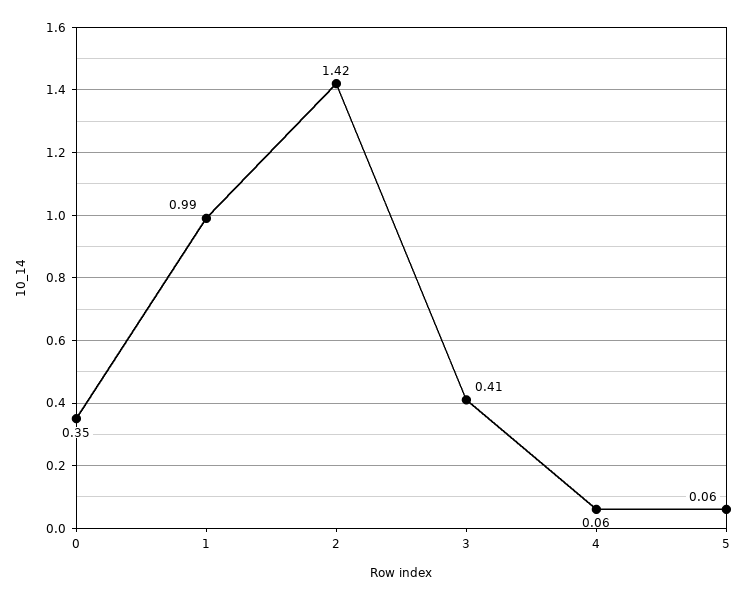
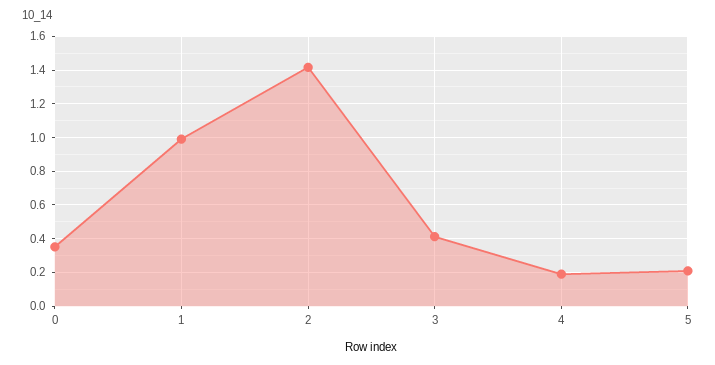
4: 0.06 -> 0.2
5: 0.06 -> 0.2

